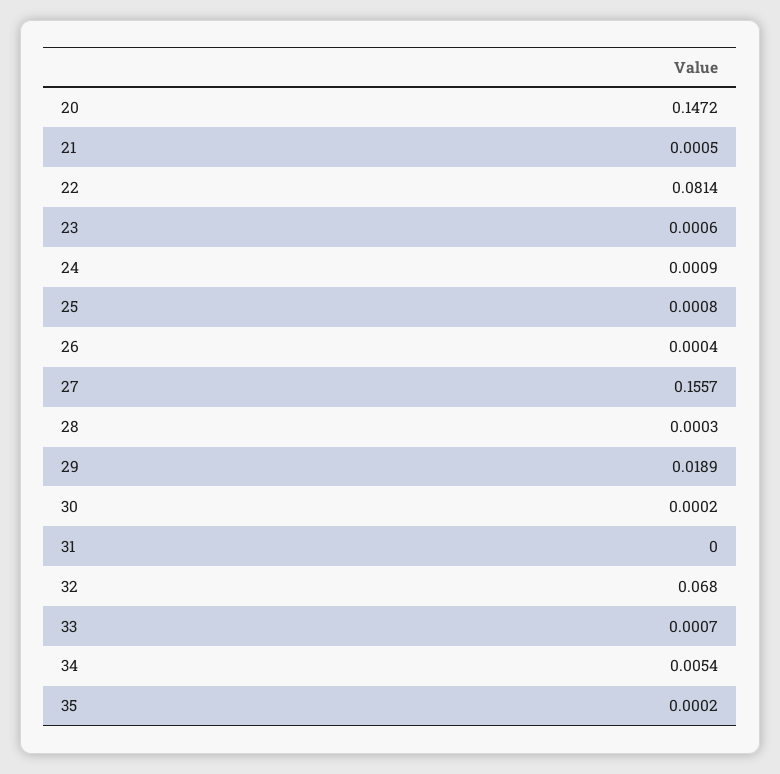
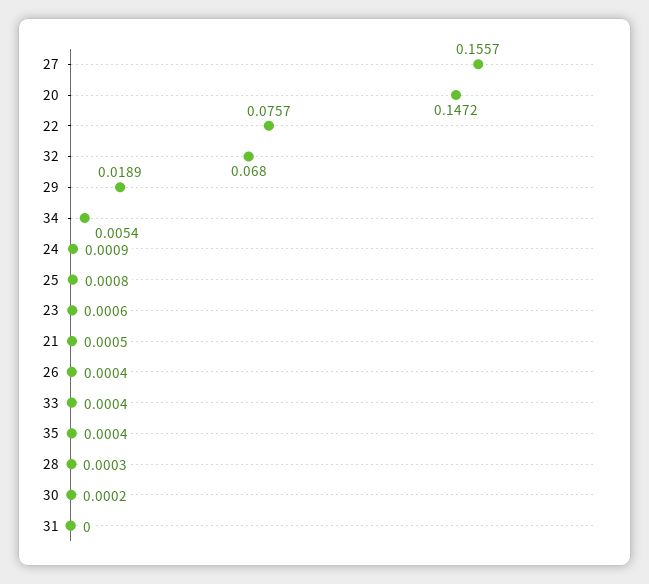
22: 0.0814 -> 0.0757
33: 0.0007 -> 0.0004
35: 0.0002 -> 0.0004

